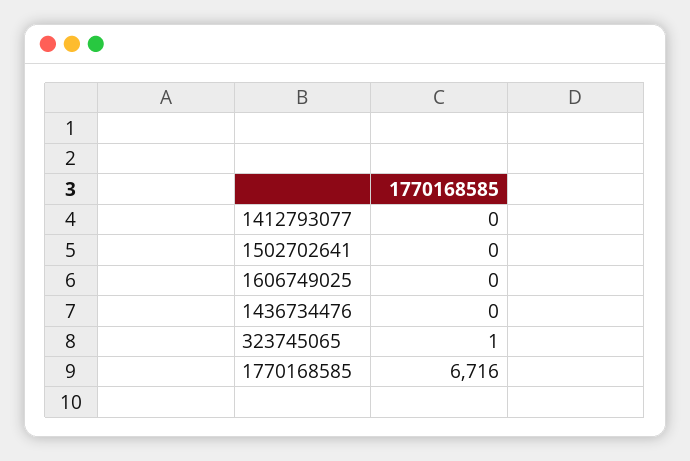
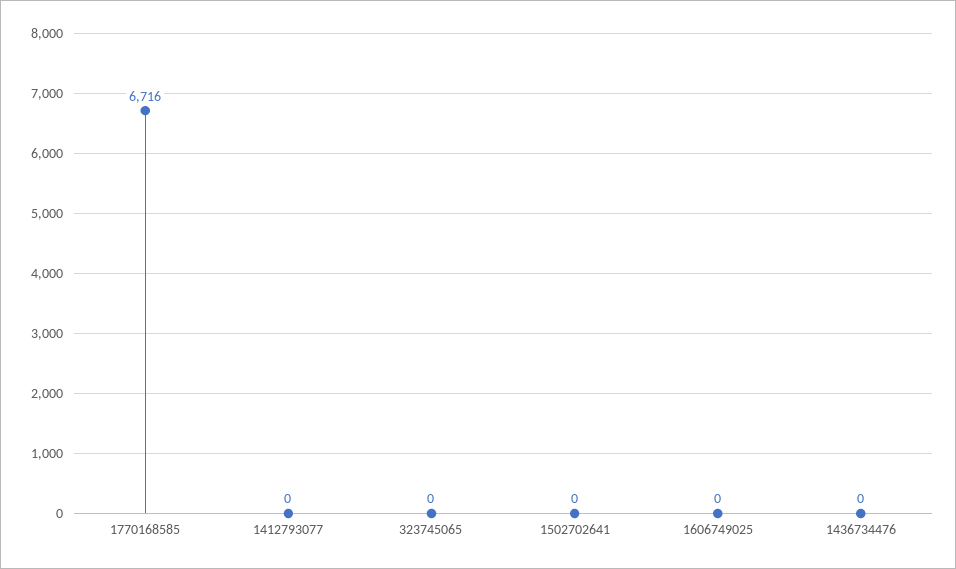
323745065: 1 -> 0

